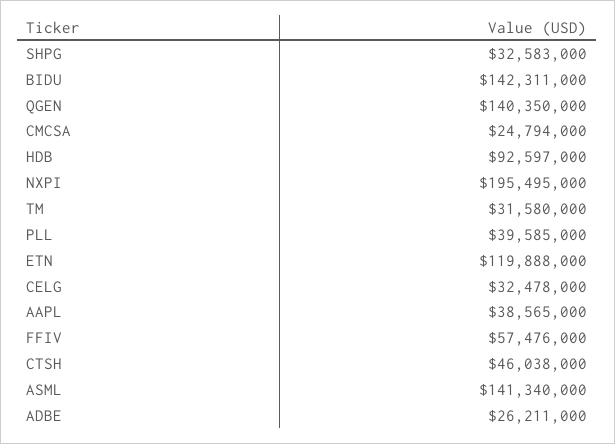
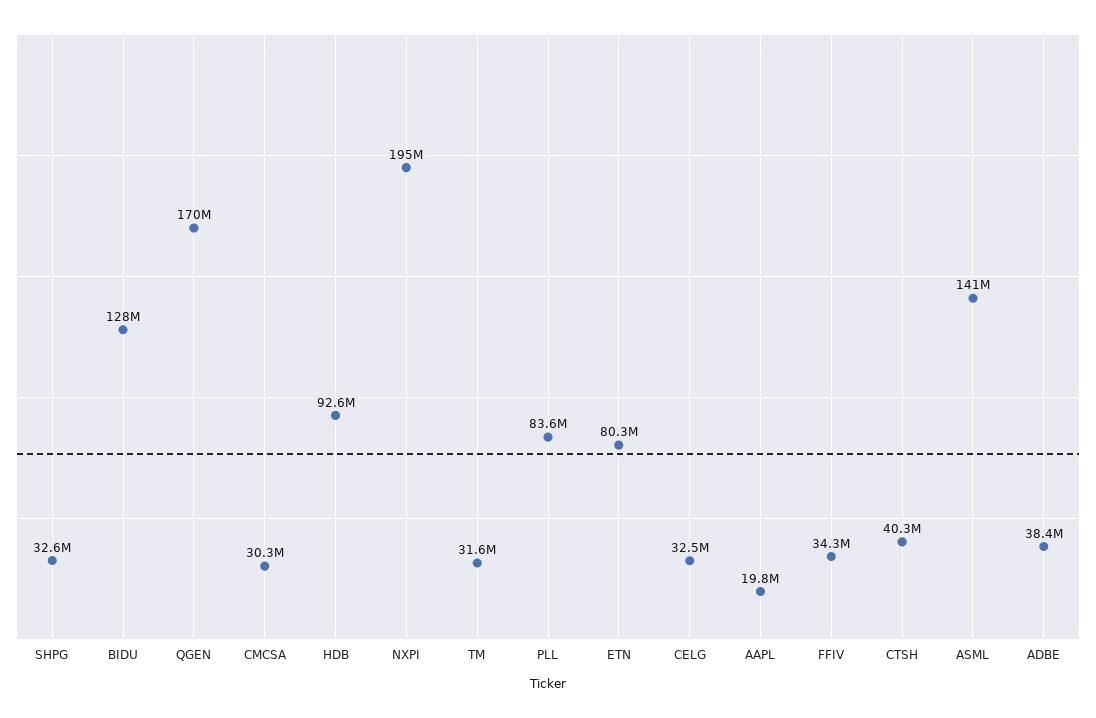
BIDU: 142311000 -> 128000000
QGEN: 140350000 -> 170000000
CMCSA: 24794000 -> 30300000
PLL: 39585000 -> 83600000
ETN: 119888000 -> 80300000
AAPL: 38565000 -> 19800000
FFIV: 57476000 -> 34300000
CTSH: 46038000 -> 40300000
ADBE: 26211000 -> 38400000

